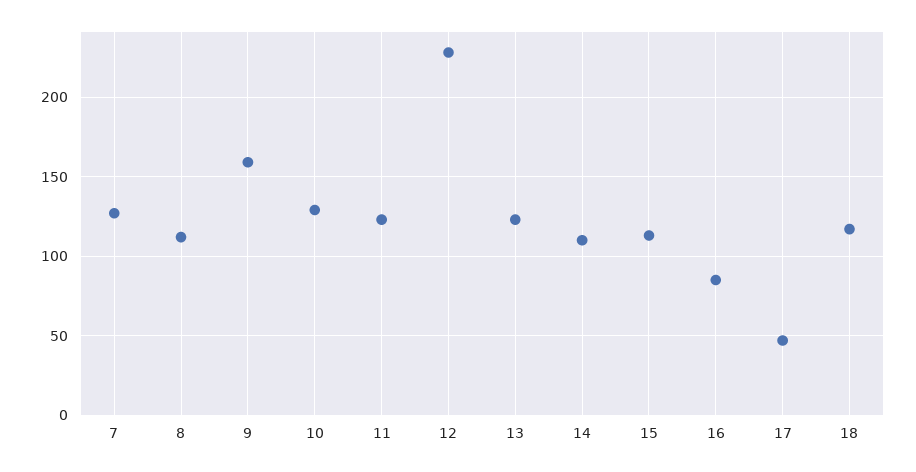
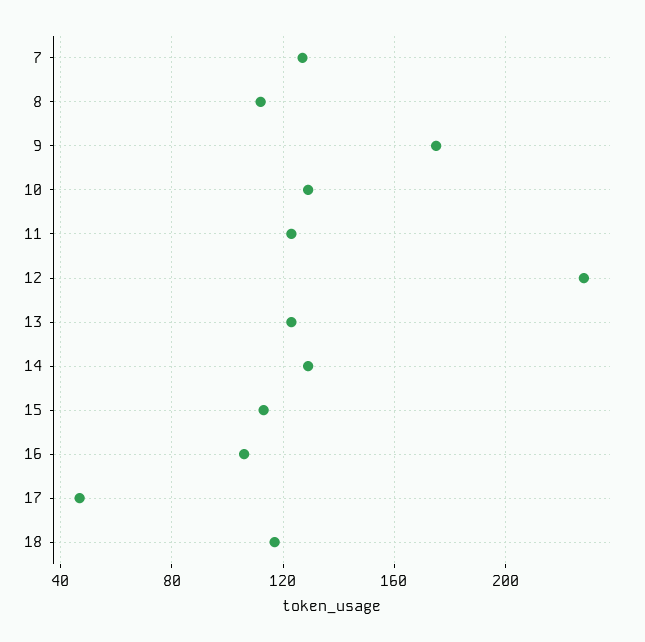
9: 160 -> 175
14: 110 -> 130
16: 85 -> 105

